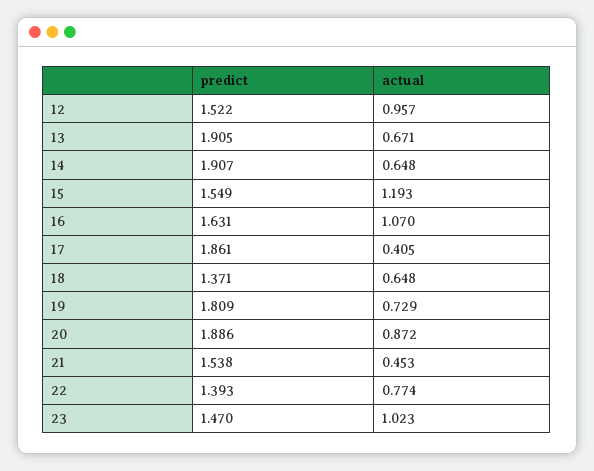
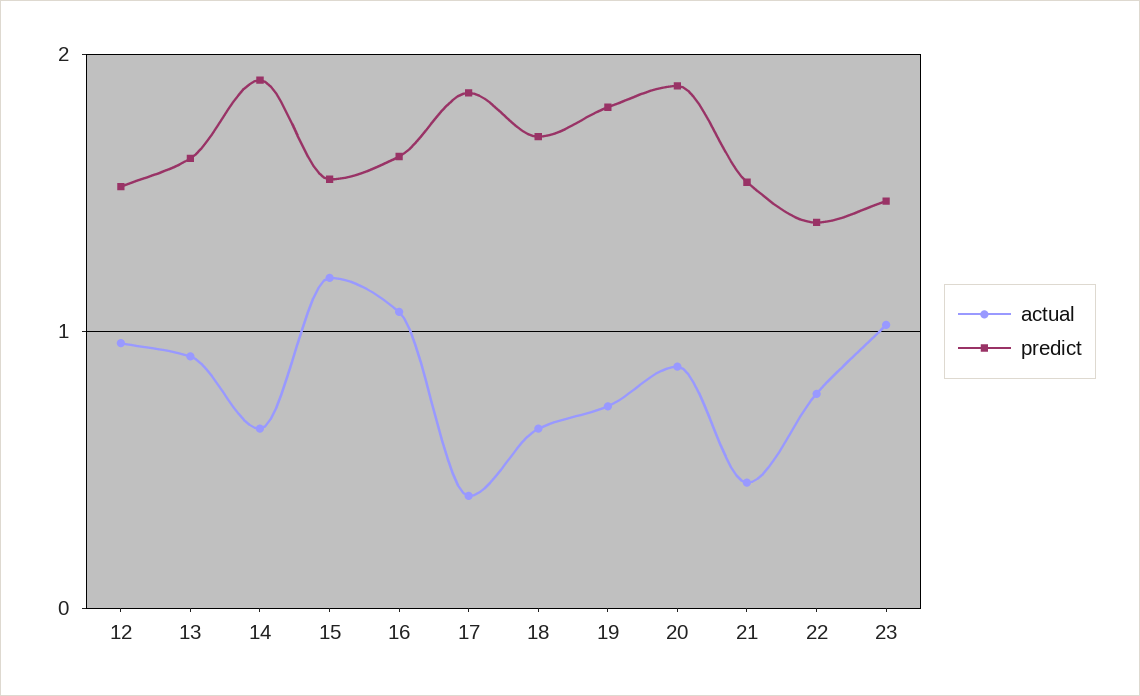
predict, 13: 1.905 -> 1.6
actual, 13: 0.671 -> 0.9
predict, 18: 1.371 -> 1.7

